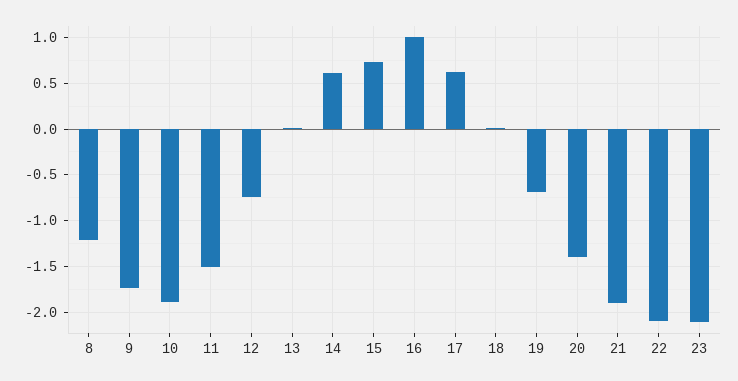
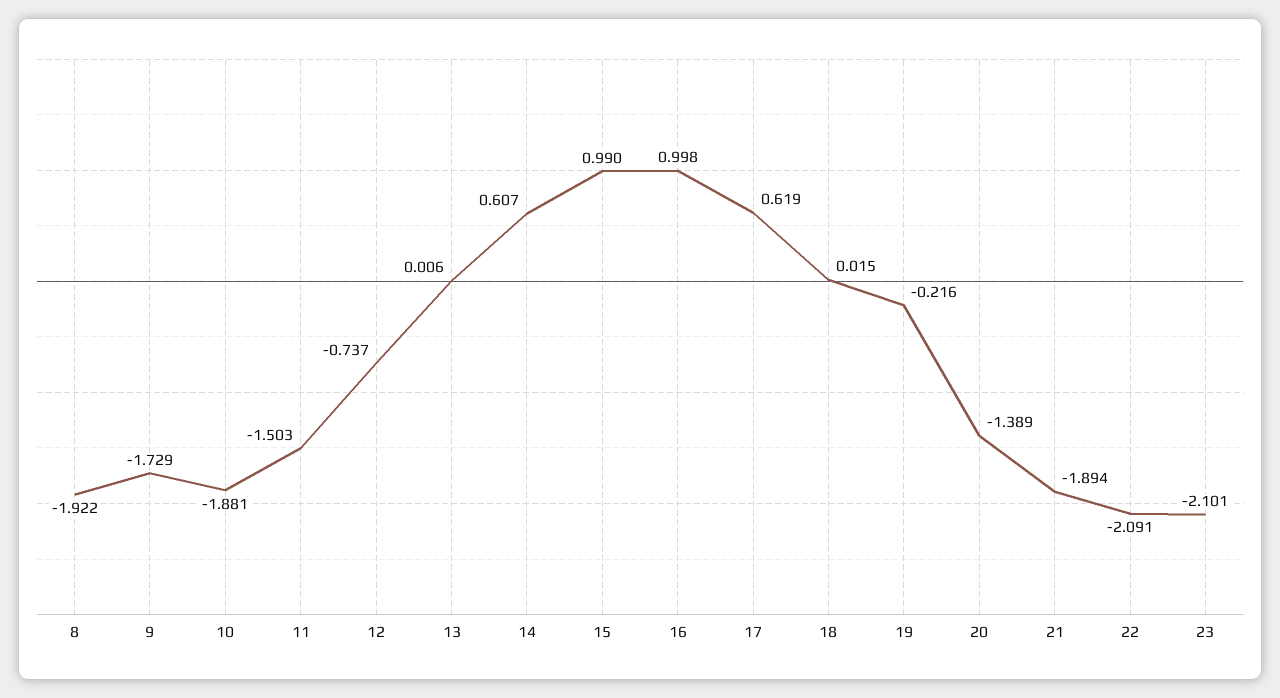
8: -1.2 -> -1.922
15: 0.7 -> 0.99
19: -0.7 -> -0.216

